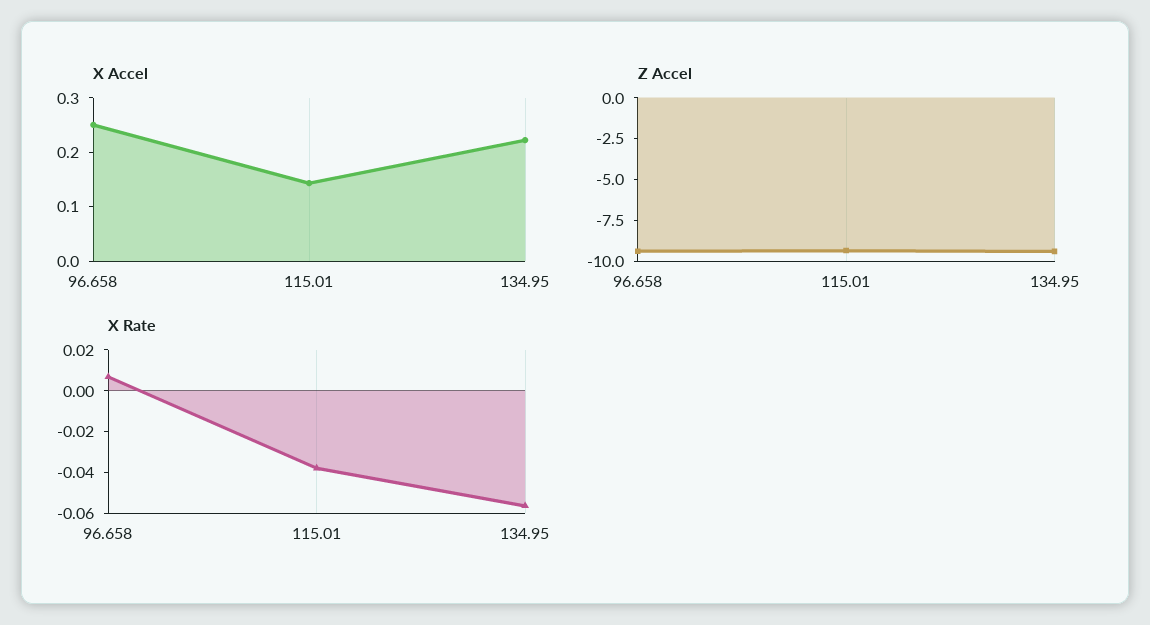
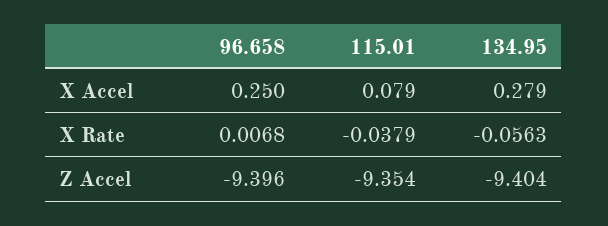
X Accel, 115.01: 0.14 -> 0.079
X Accel, 134.95: 0.22 -> 0.279

